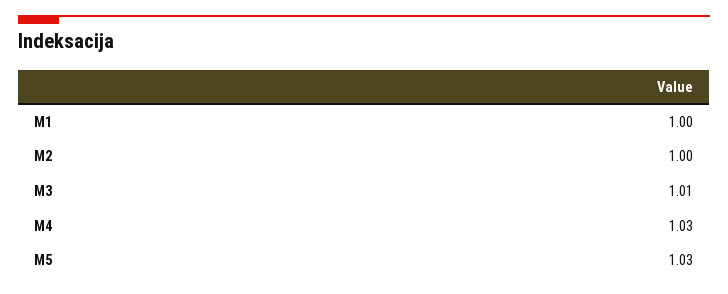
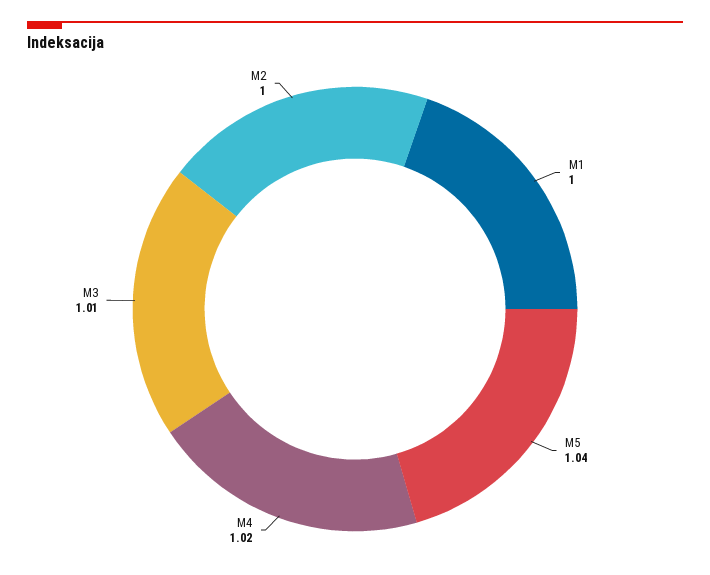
M4: 1.03 -> 1.02
M5: 1.03 -> 1.04

